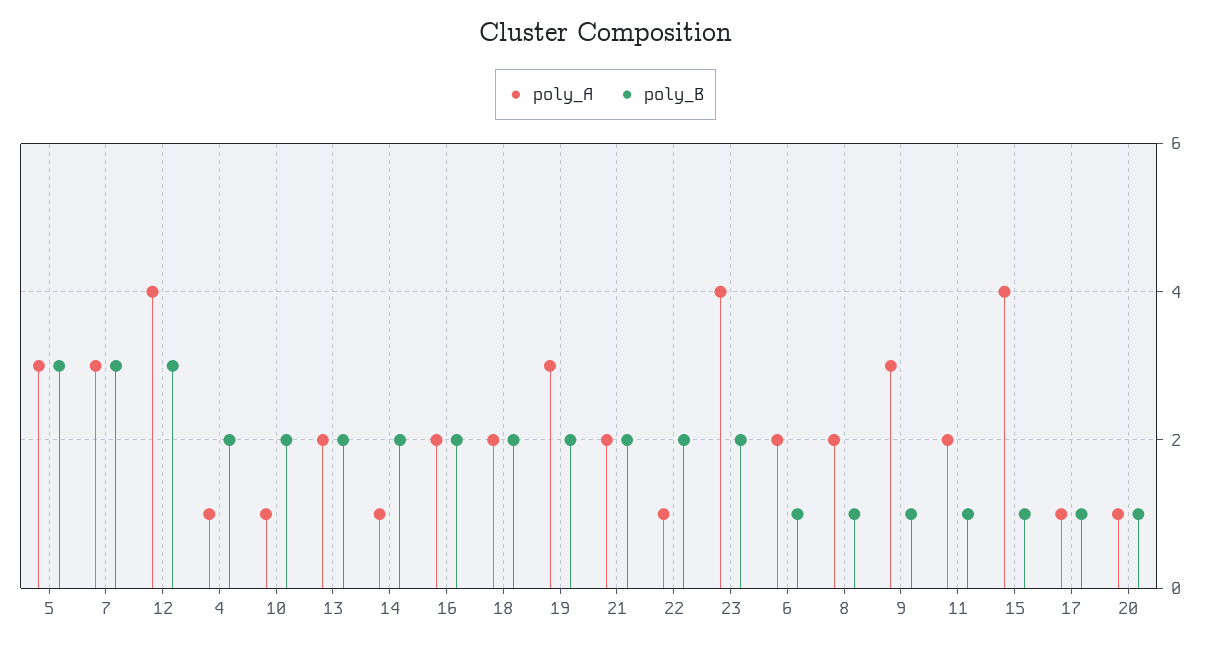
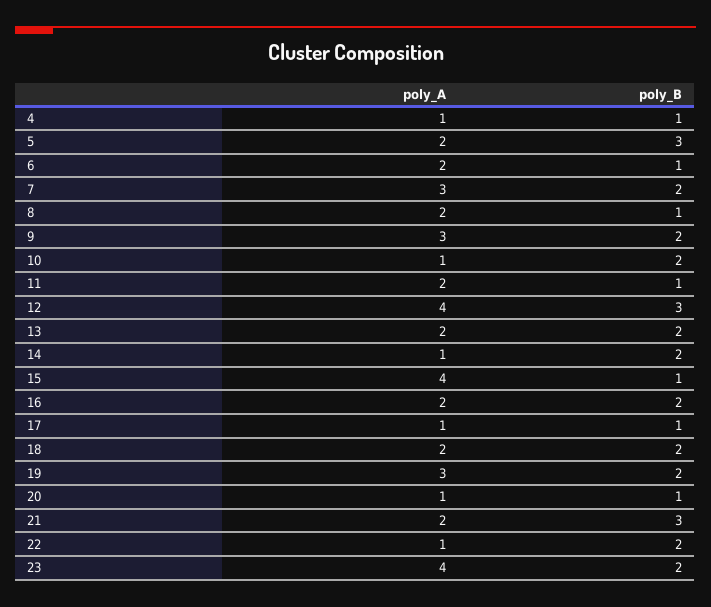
poly_A, 5: 3 -> 2
poly_B, 7: 3 -> 2
poly_B, 4: 2 -> 1
poly_B, 21: 2 -> 3
poly_B, 9: 1 -> 2

